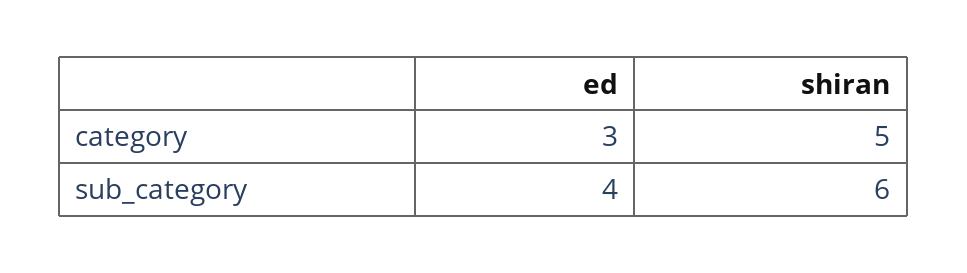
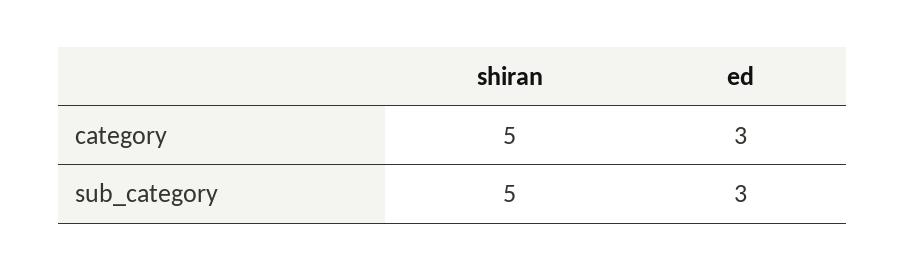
ed, sub_category: 4 -> 3
shiran, sub_category: 6 -> 5

